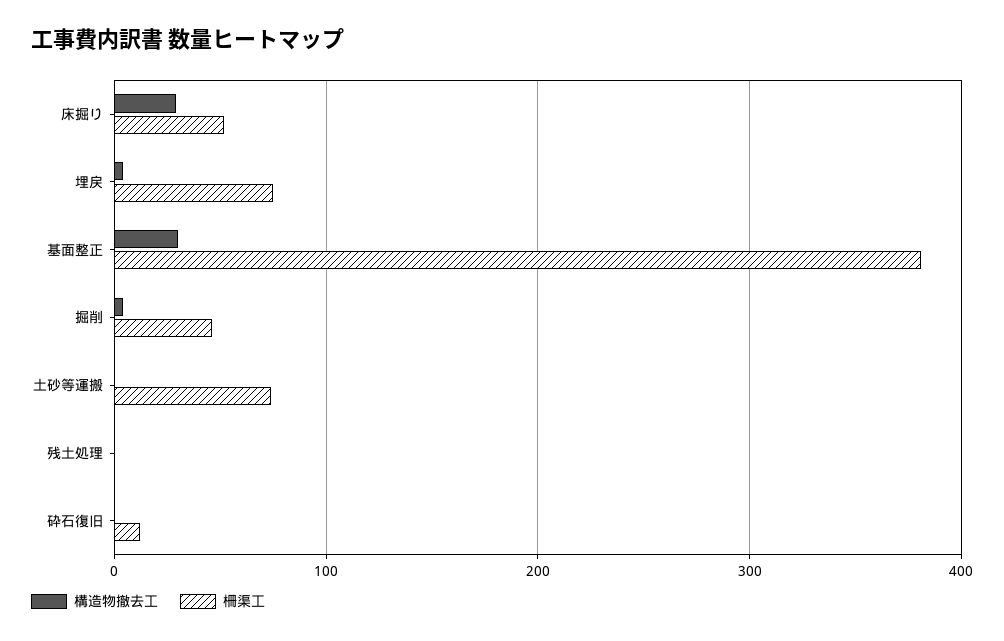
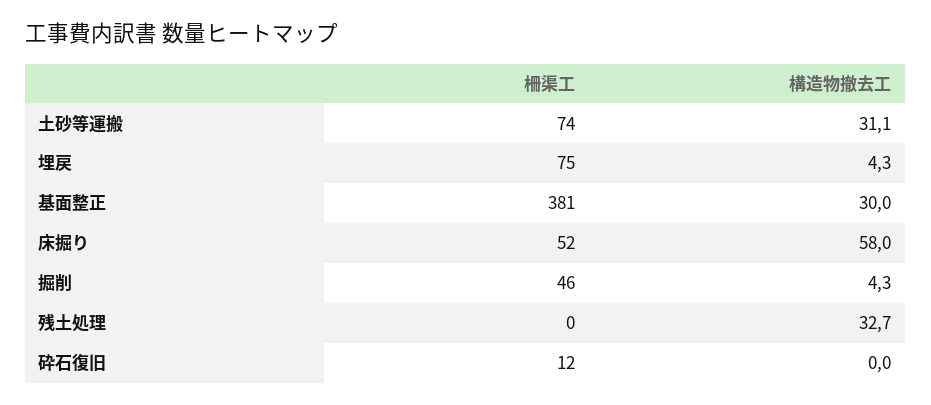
構造物撤去工, 床掘り: 30 -> 58
構造物撤去工, 土砂等運搬: 0 -> 31.1
構造物撤去工, 残土処理: 0 -> 32.7

